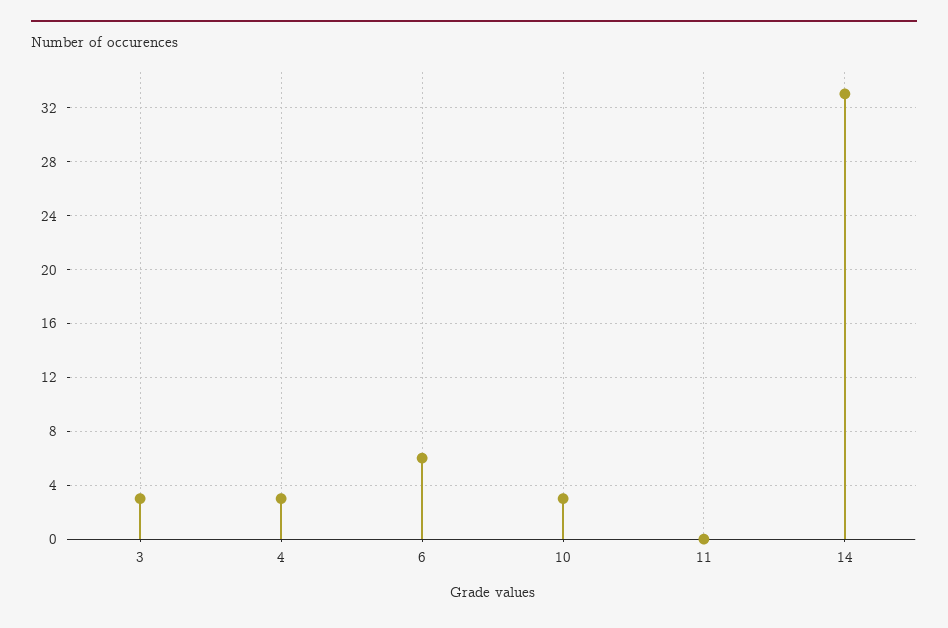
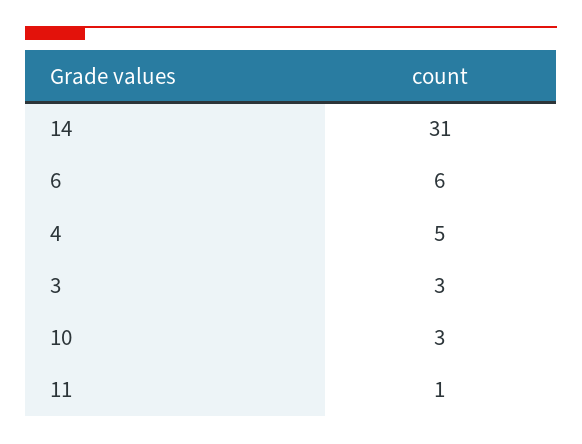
4: 3 -> 5
11: 0 -> 1
14: 33 -> 31

